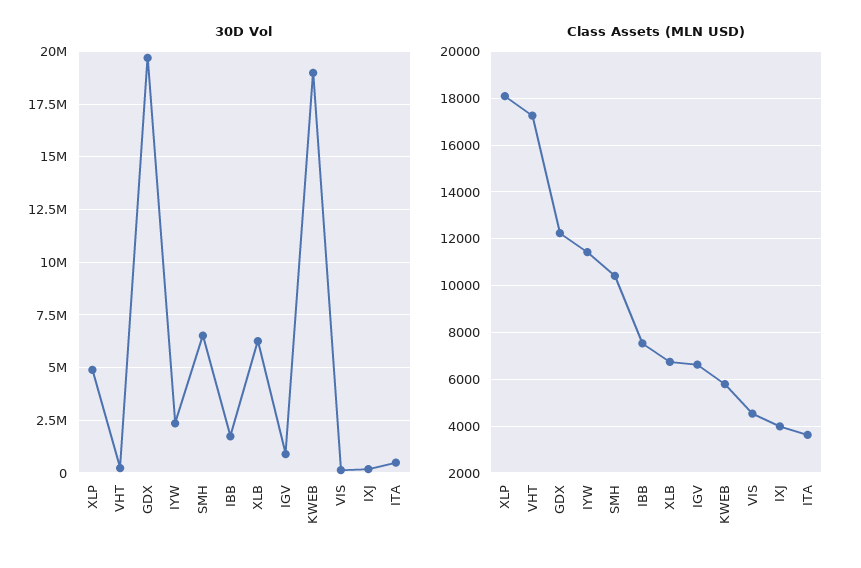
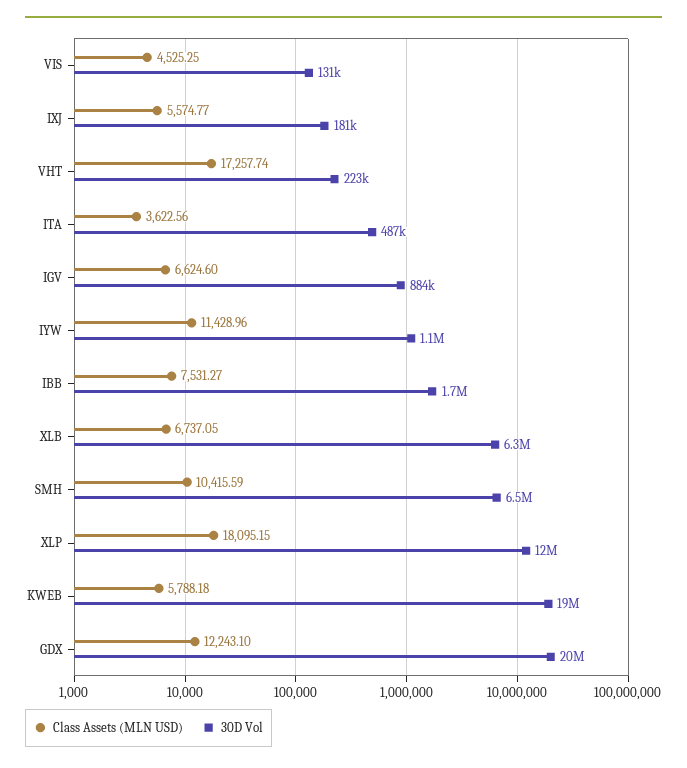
30D Vol, XLP: 5000000 -> 12000000
30D Vol, IYW: 2500000 -> 1100000
Class Assets (MLN USD), IXJ: 4000 -> 5574.77

